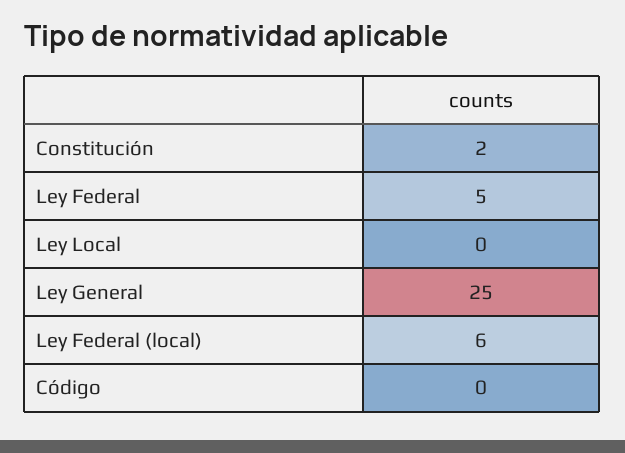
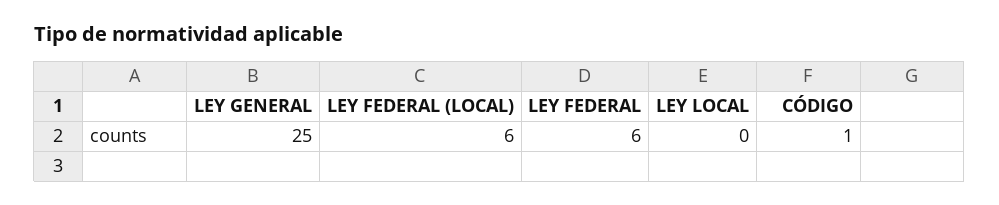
Constitución: 2 -> none
Ley Federal: 5 -> 6
Código: 0 -> 1

